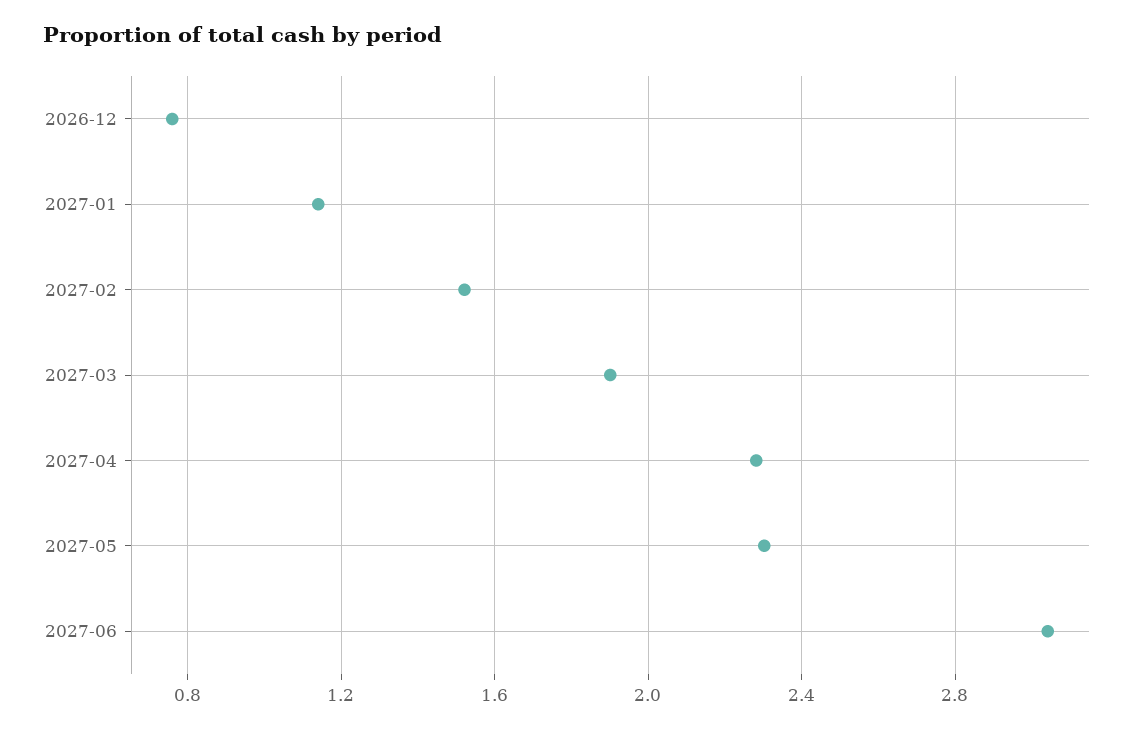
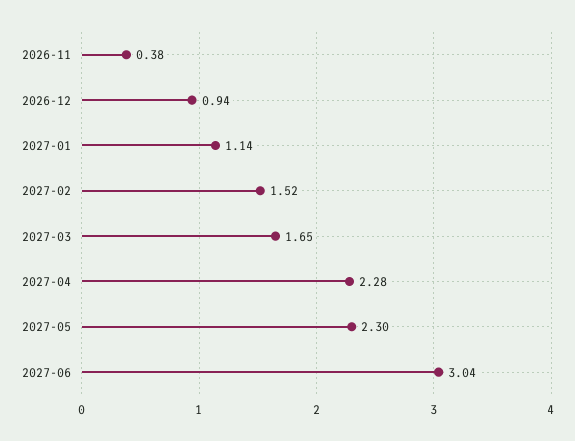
2026-12: 0.75 -> 0.94
2027-03: 1.9 -> 1.65
2026-11: none -> 0.38

